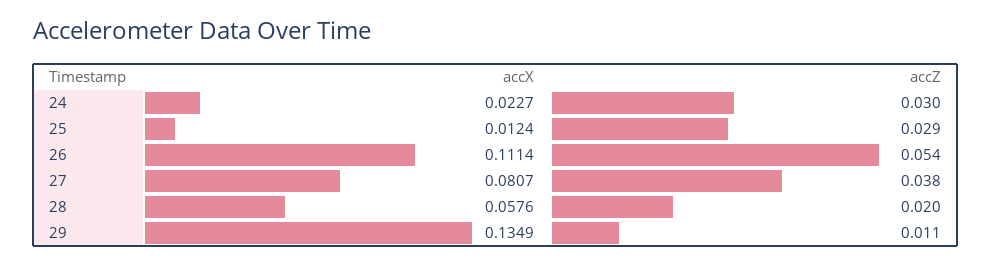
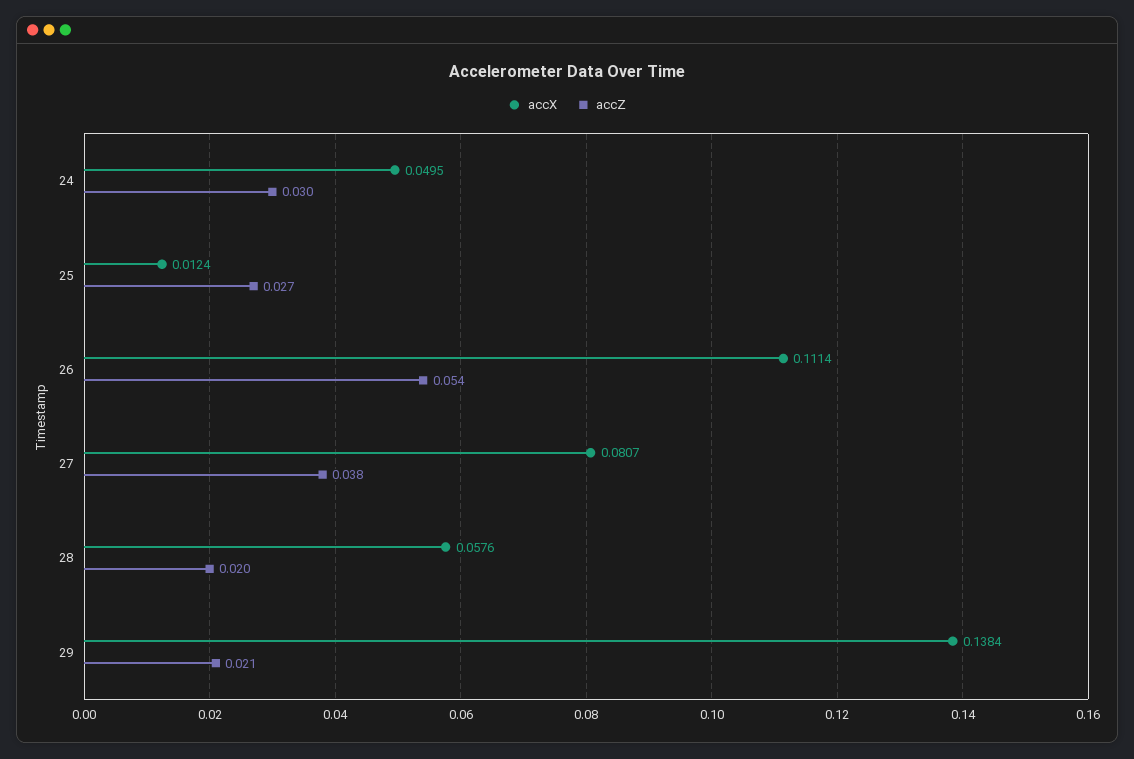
accX, 24: 0.0227 -> 0.0495
accZ, 25: 0.029 -> 0.027
accX, 29: 0.1349 -> 0.1384
accZ, 29: 0.011 -> 0.021

